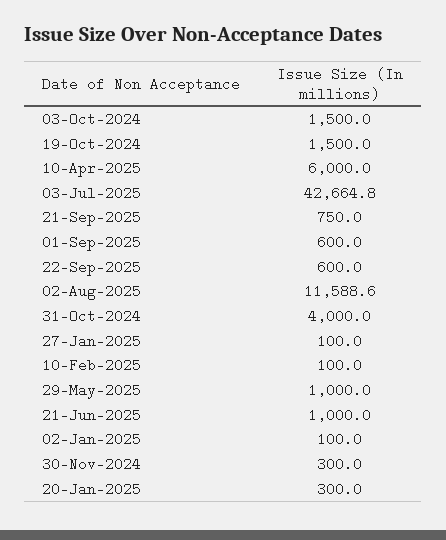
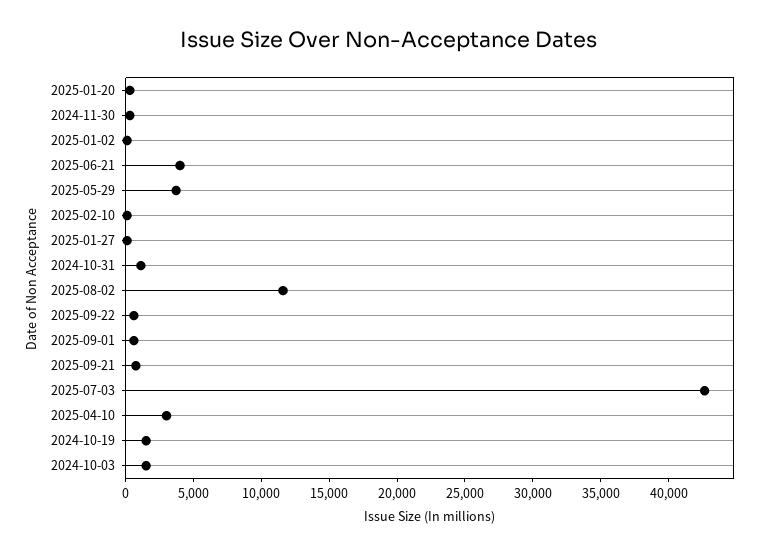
10-Apr-2025: 6000 -> 3000
31-Oct-2024: 4000 -> 1000
29-May-2025: 1000 -> 4000
21-Jun-2025: 1000 -> 4000

